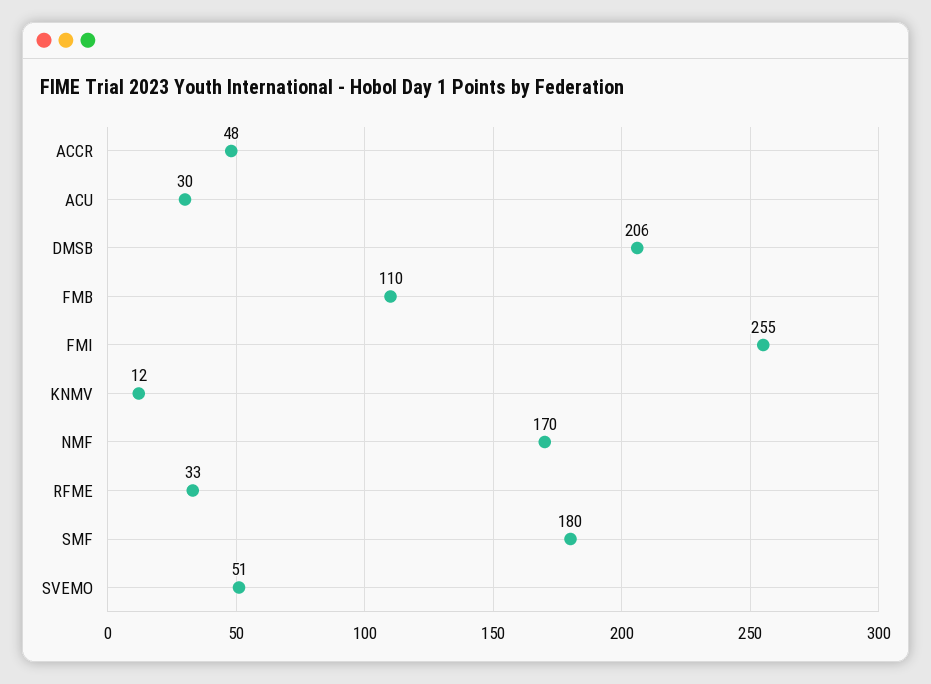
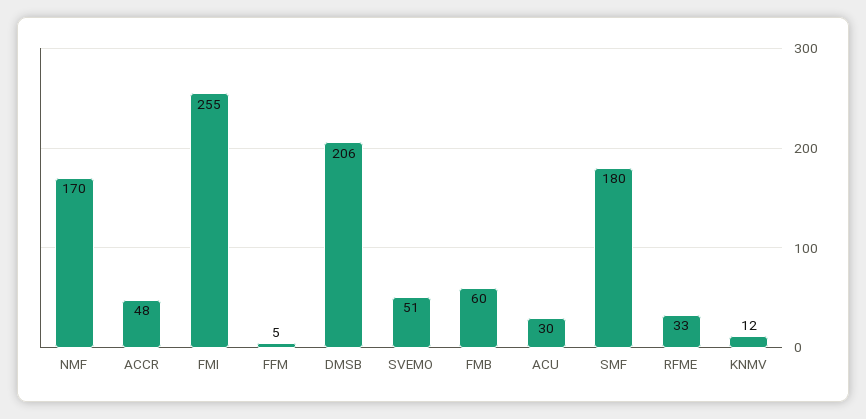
FMB: 110 -> 60
FFM: none -> 5

